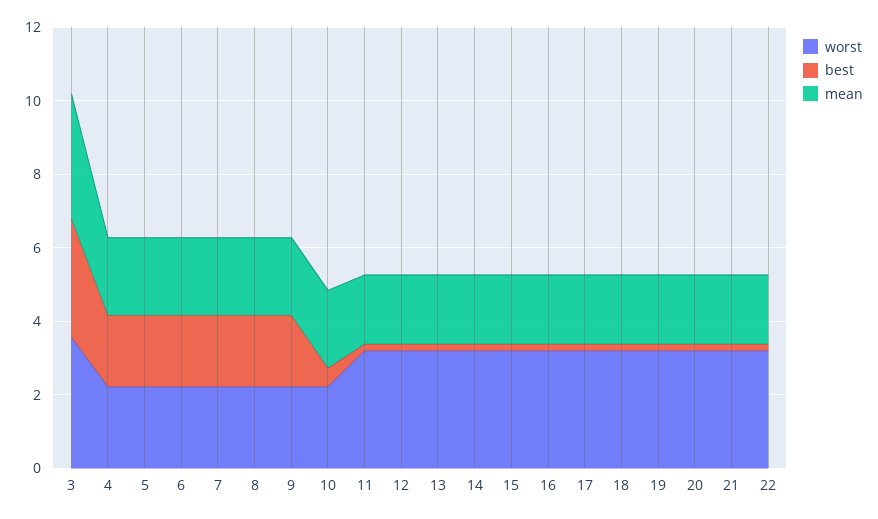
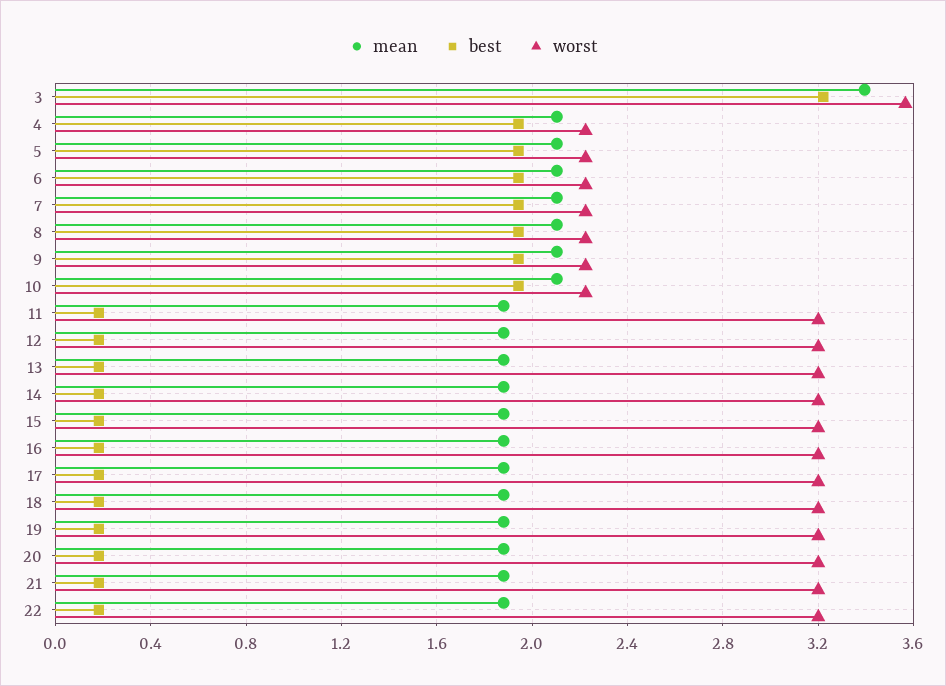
best, 10: 0.5 -> 1.95

